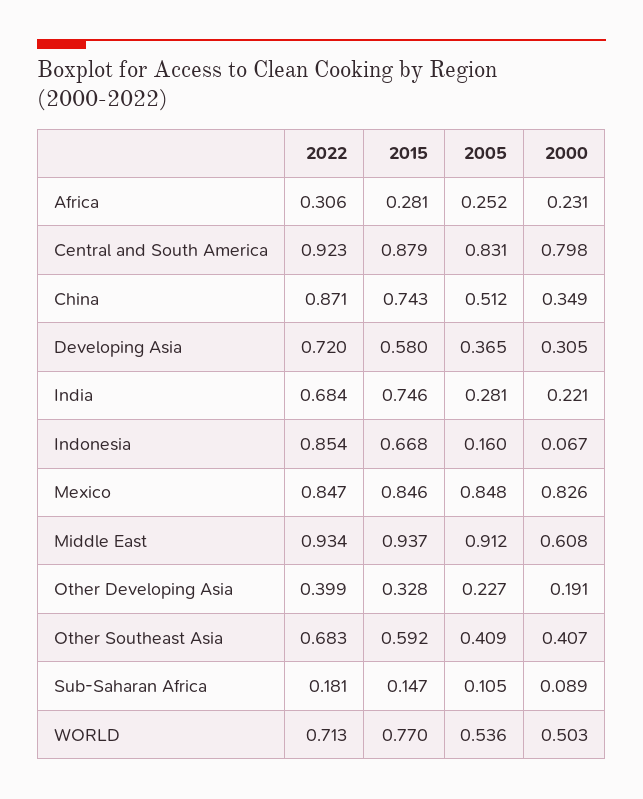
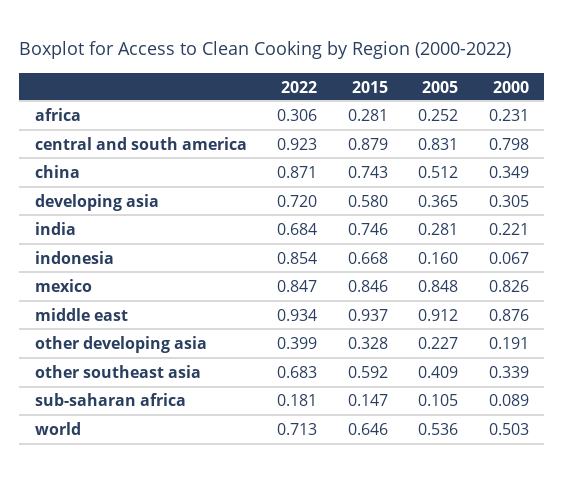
2000, Middle East: 0.608 -> 0.876
2000, Other Southeast Asia: 0.407 -> 0.339
2015, WORLD: 0.77 -> 0.646

